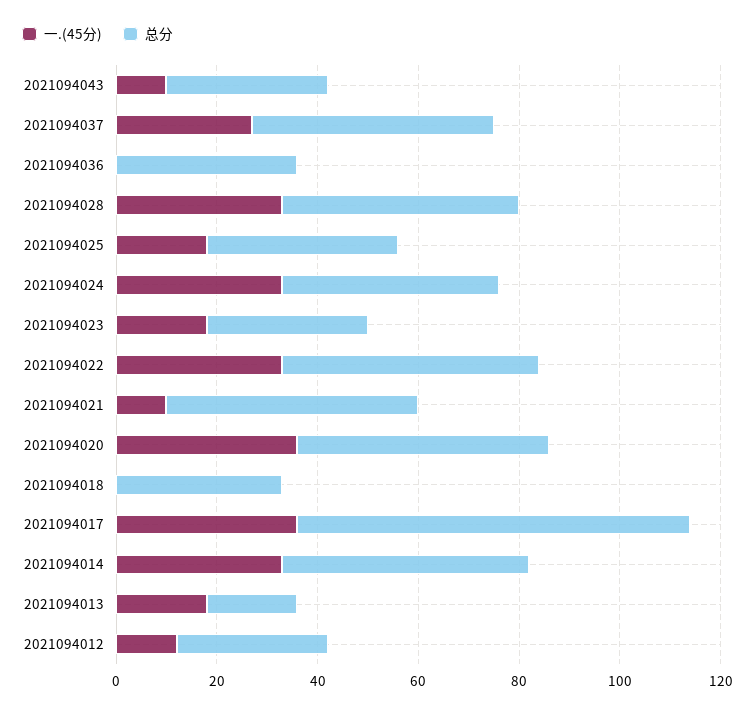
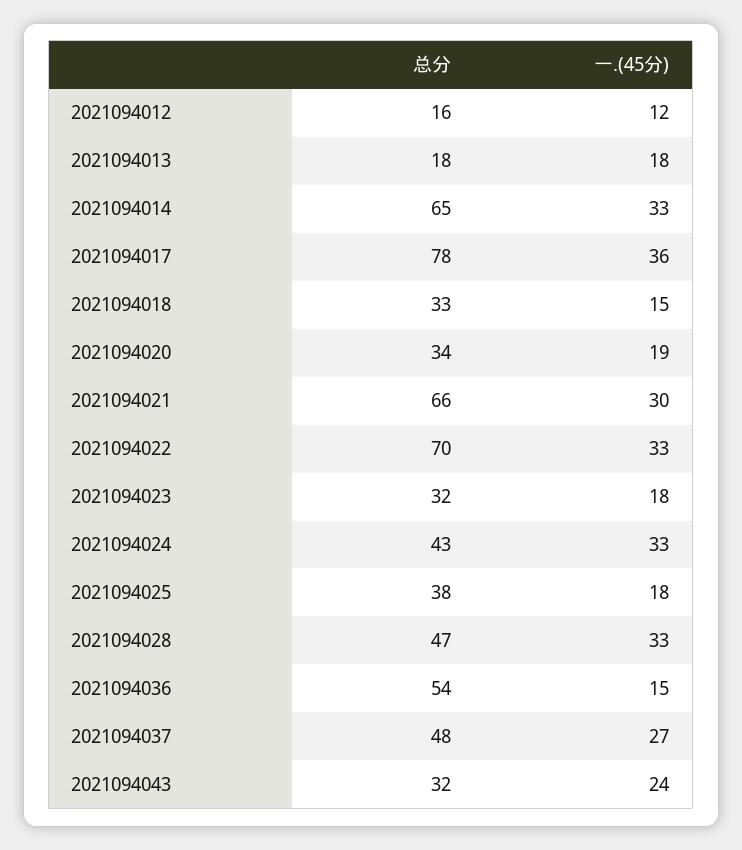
一.(45分), 2021094043: 10 -> 24
一.(45分), 2021094036: 0 -> 15
总分, 2021094036: 35 -> 54
总分, 2021094022: 50 -> 70
一.(45分), 2021094021: 10 -> 30
总分, 2021094021: 50 -> 66
一.(45分), 2021094020: 35 -> 19
总分, 2021094020: 50 -> 34
一.(45分), 2021094018: 0 -> 15
总分, 2021094014: 50 -> 65
总分, 2021094012: 30 -> 16

